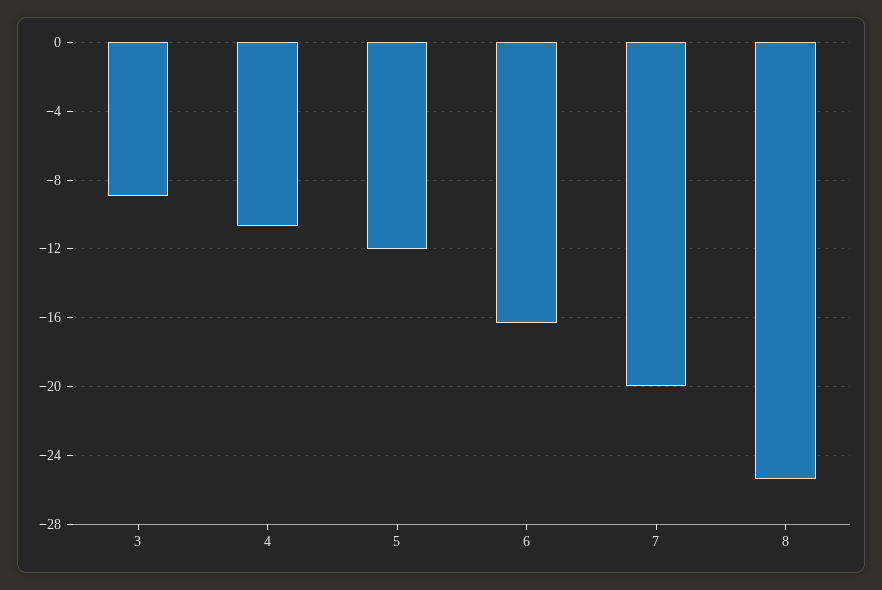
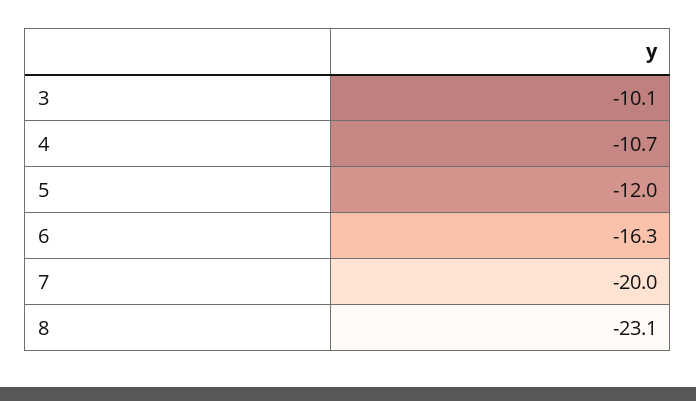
3: -9 -> -10.1
8: -25.5 -> -23.1

